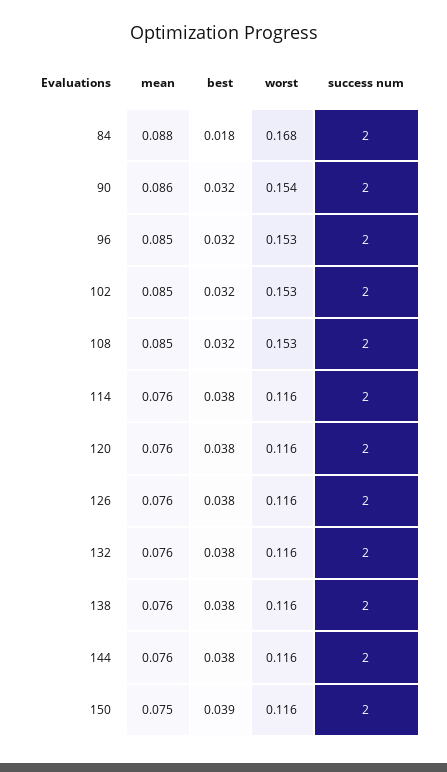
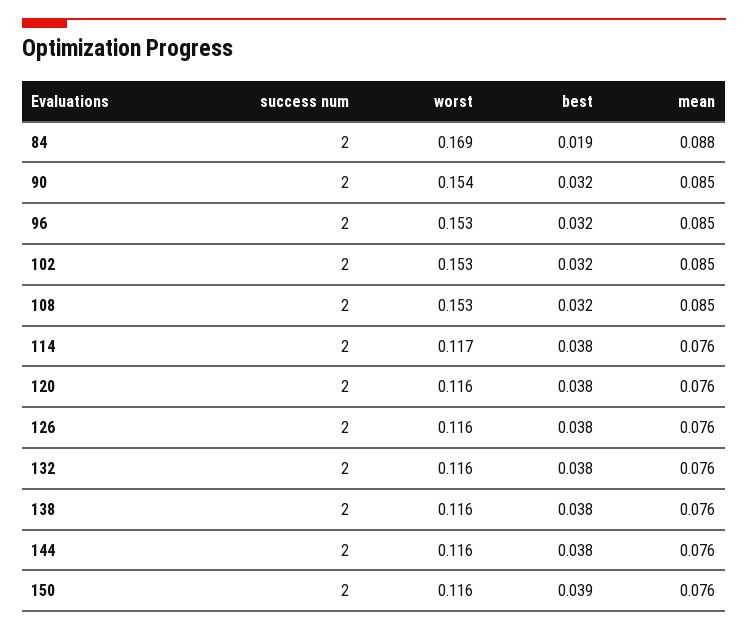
best, 84: 0.018 -> 0.019
worst, 84: 0.168 -> 0.169
mean, 90: 0.086 -> 0.085
worst, 114: 0.116 -> 0.117
mean, 150: 0.075 -> 0.076

